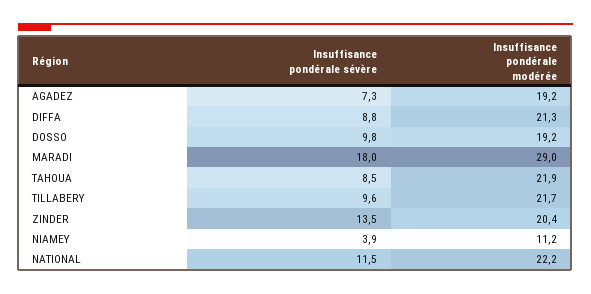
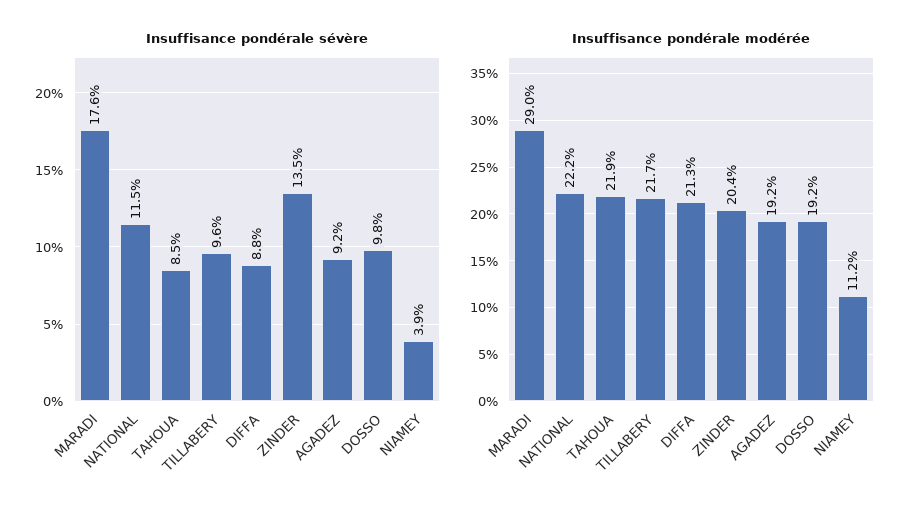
Insuffisance pondérale sévère, AGADEZ: 7.3 -> 9.2
Insuffisance pondérale sévère, MARADI: 18 -> 17.6

